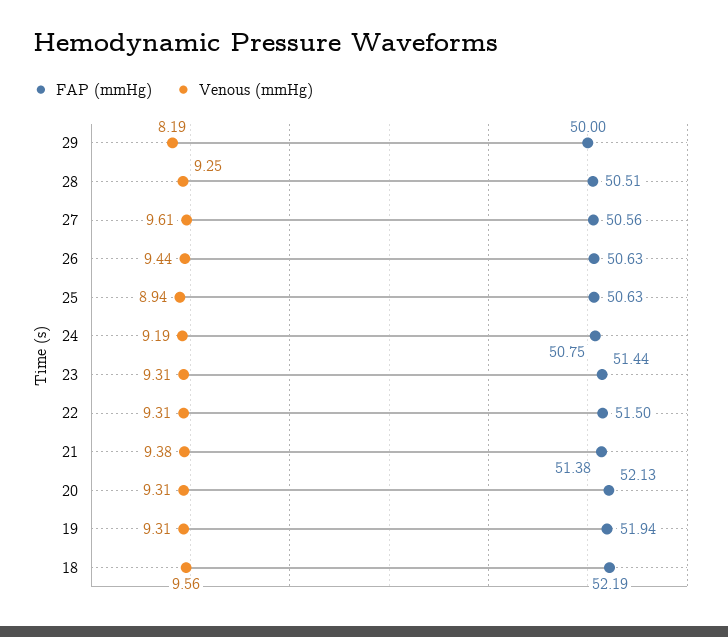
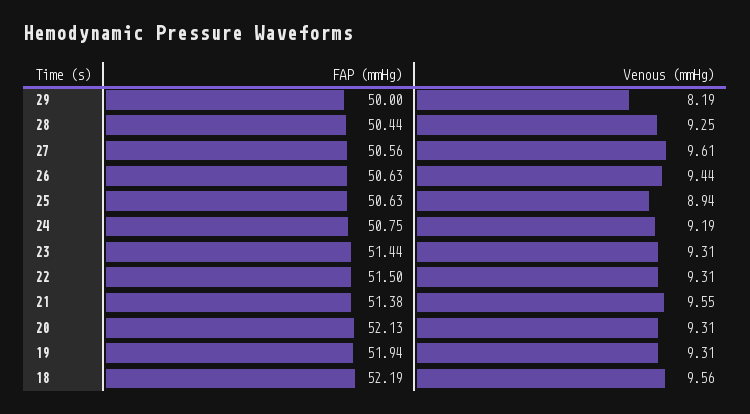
FAP (mmHg), 28: 50.51 -> 50.44
Venous (mmHg), 21: 9.38 -> 9.55

